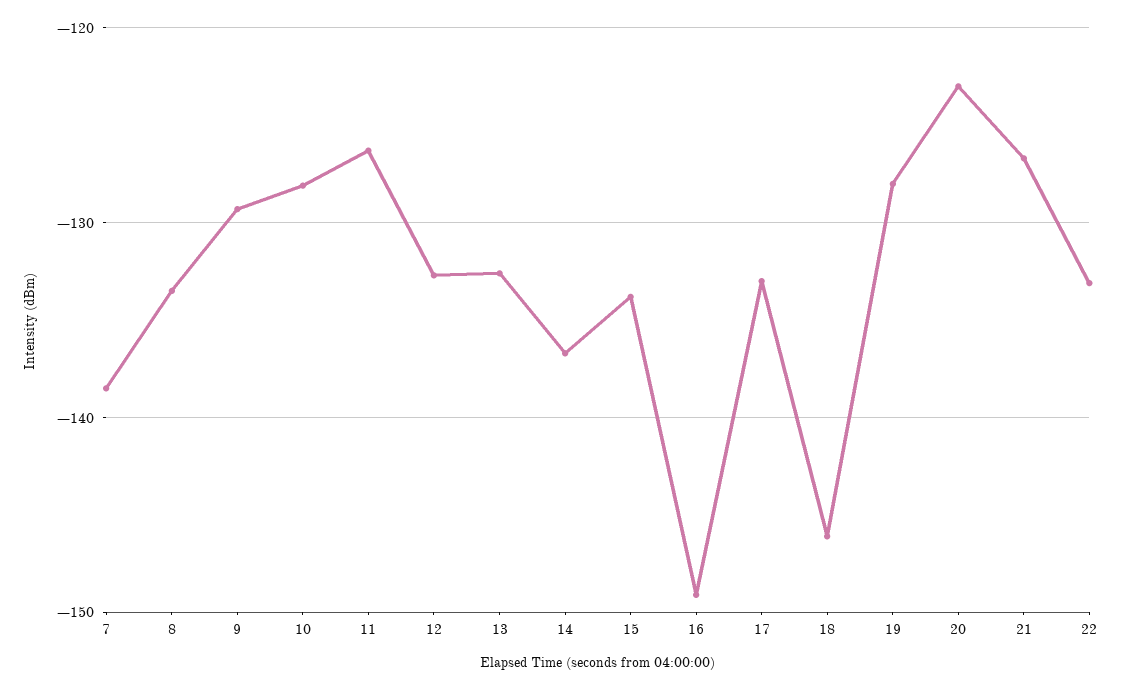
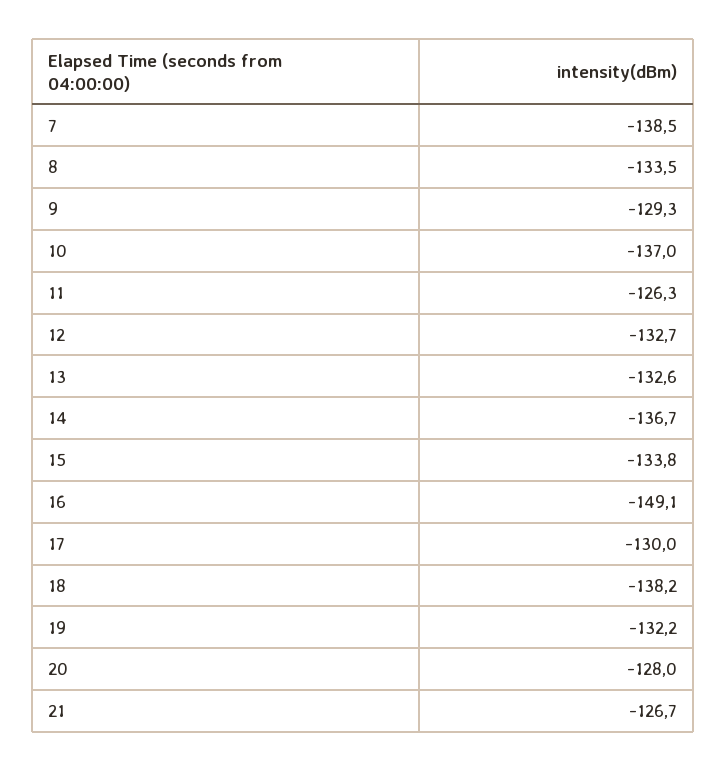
10: -128 -> -137
17: -133 -> -130
18: -146 -> -138.2
19: -128 -> -132.2
20: -123 -> -128
22: -133 -> none

